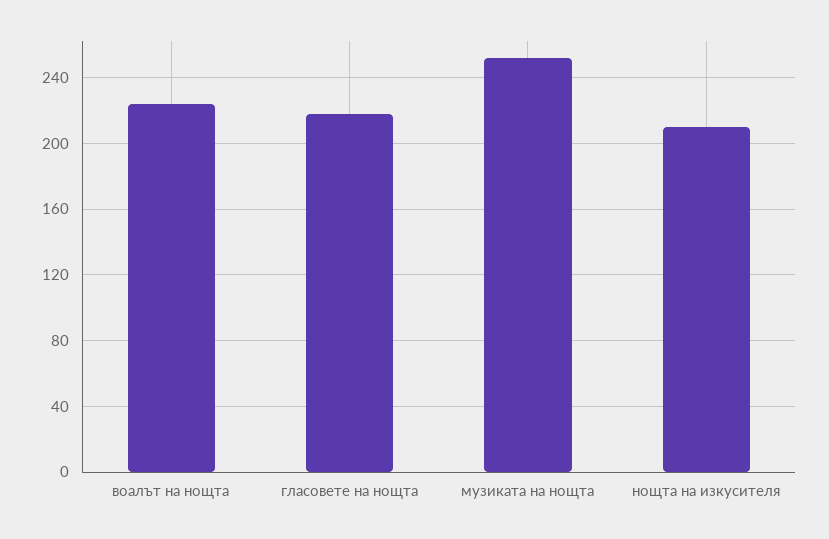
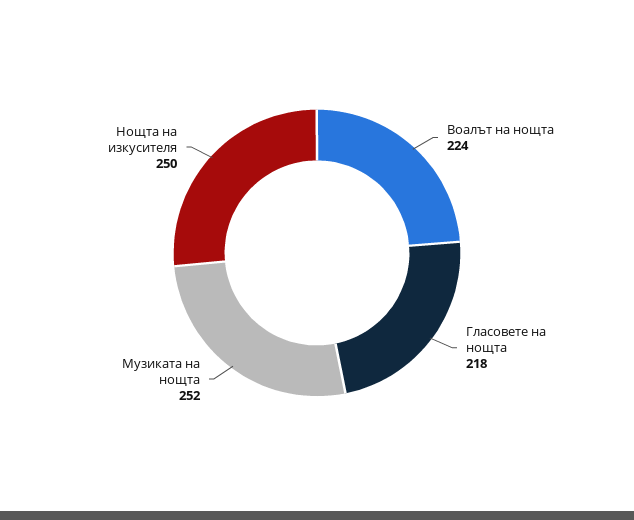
нощта на изкусителя: 210 -> 250

